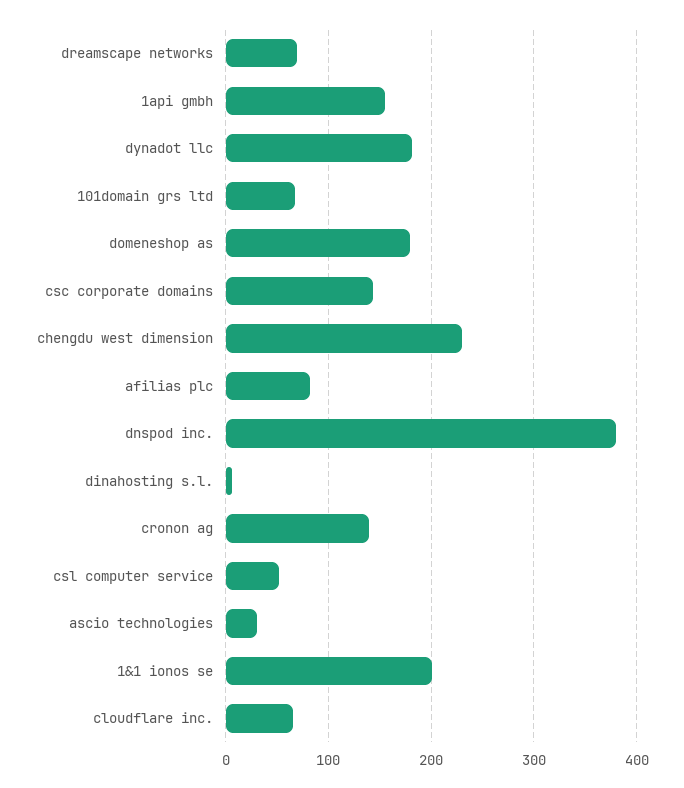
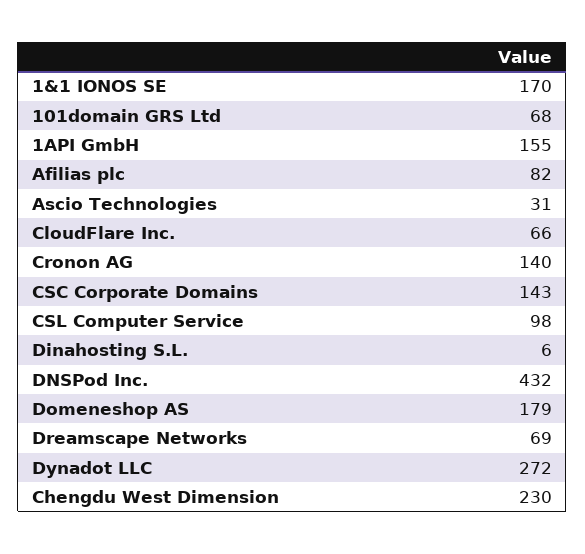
dynadot llc: 180 -> 272
dnspod inc.: 380 -> 432
csl computer service: 50 -> 98
1&1 ionos se: 200 -> 170

